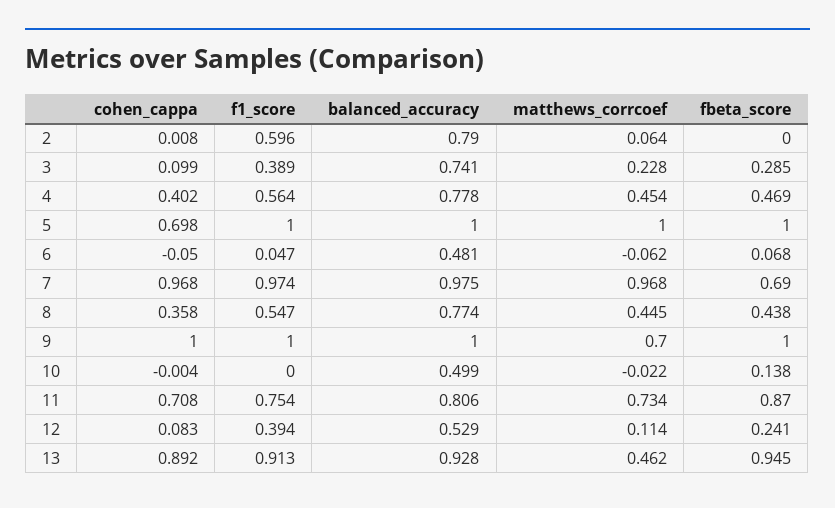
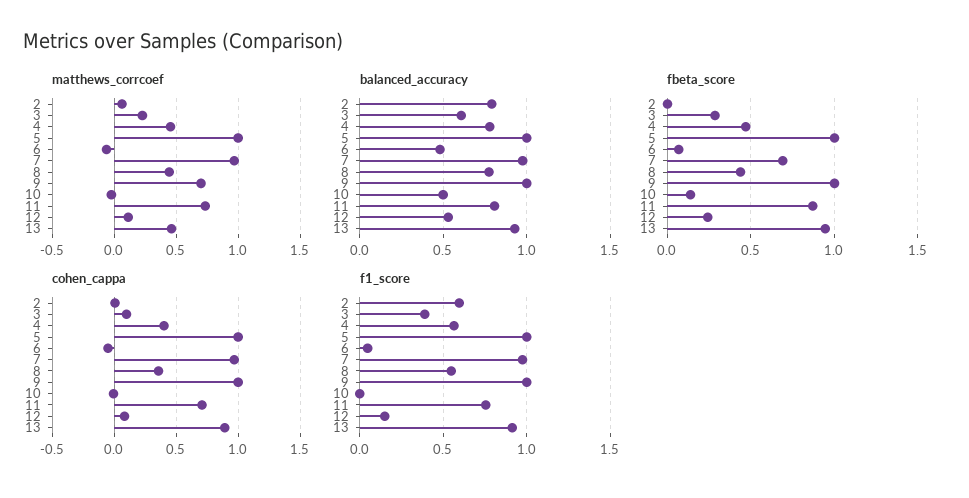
balanced_accuracy, 3: 0.741 -> 0.6
cohen_cappa, 5: 0.698 -> 1
f1_score, 12: 0.394 -> 0.15

